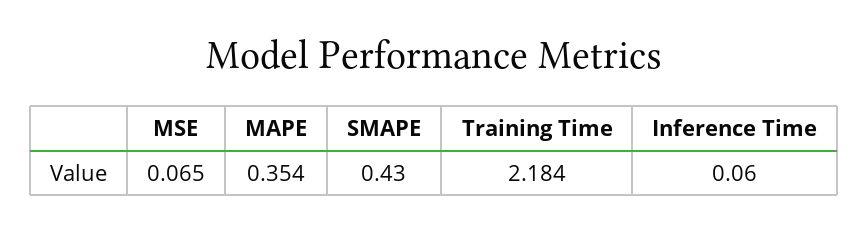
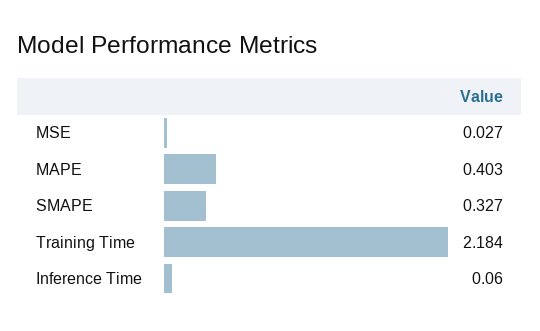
MSE: 0.065 -> 0.027
MAPE: 0.354 -> 0.403
SMAPE: 0.43 -> 0.327

